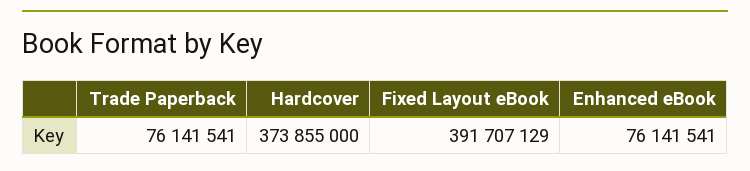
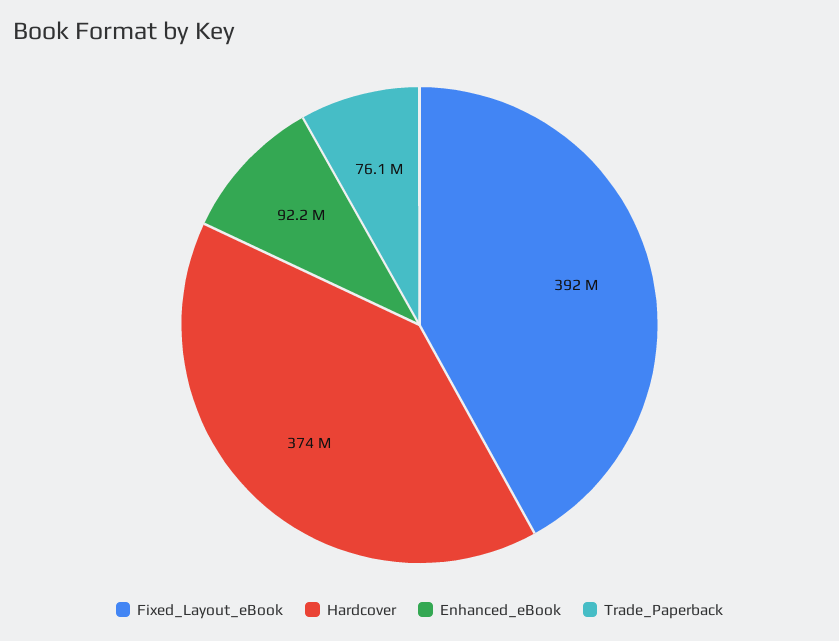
Enhanced eBook: 76141541 -> 92200000

